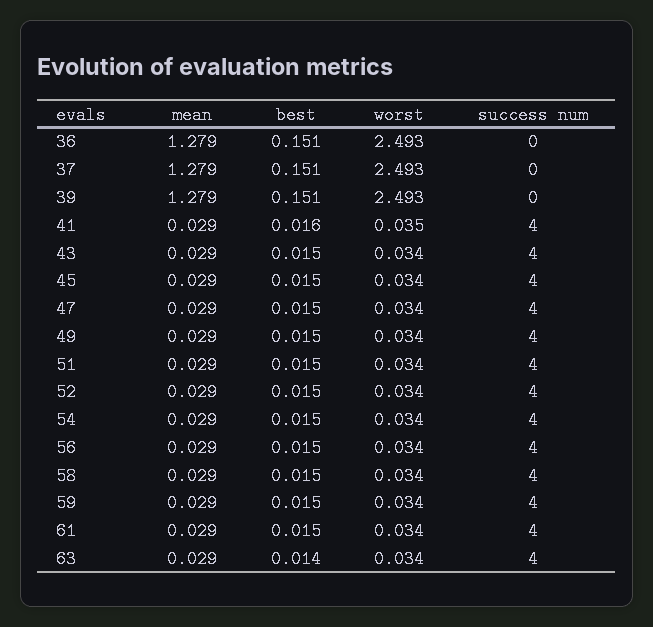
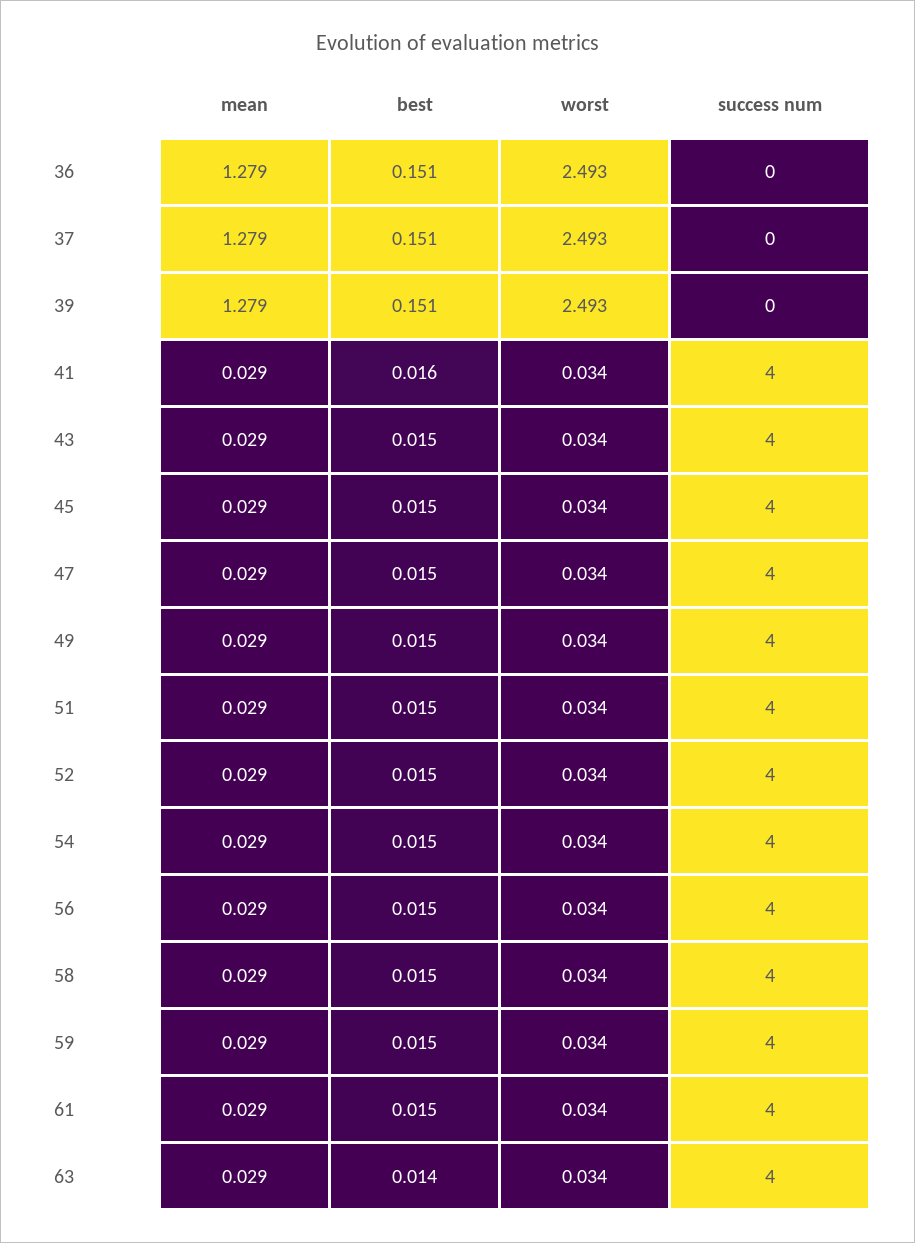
worst, 41: 0.035 -> 0.034

